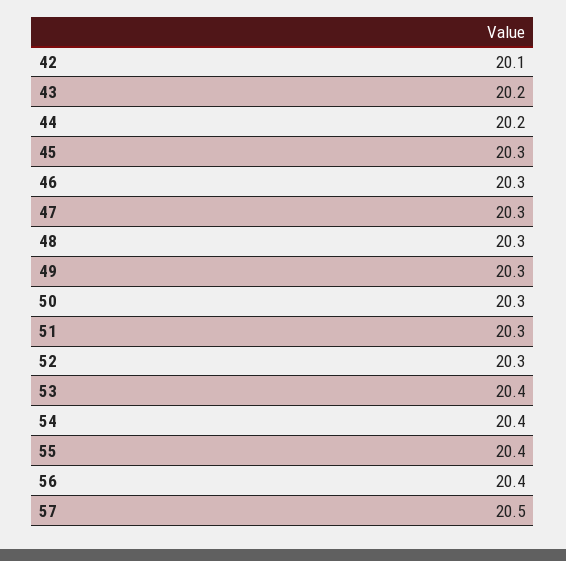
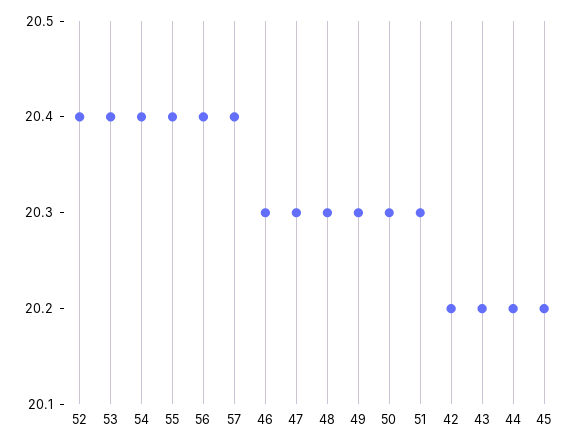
42: 20.1 -> 20.2
45: 20.3 -> 20.2
52: 20.3 -> 20.4
57: 20.5 -> 20.4

